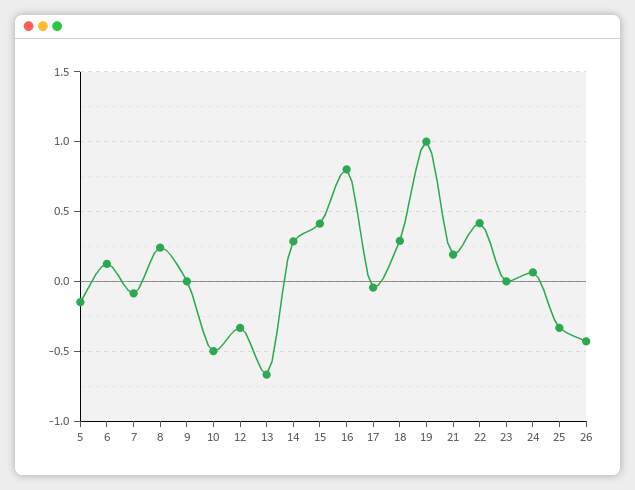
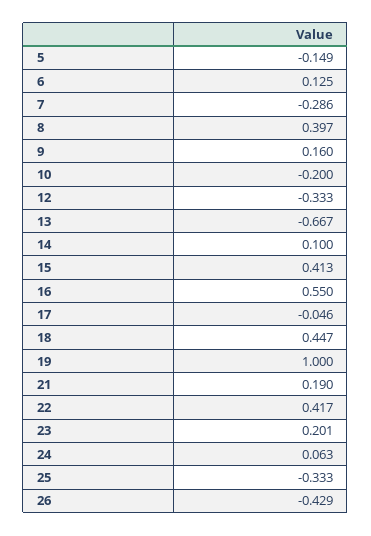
7: -0.1 -> -0.286
8: 0.25 -> 0.397
9: 0 -> 0.16
10: -0.5 -> -0.2
14: 0.3 -> 0.1
16: 0.8 -> 0.55
18: 0.3 -> 0.447
23: 0 -> 0.201

